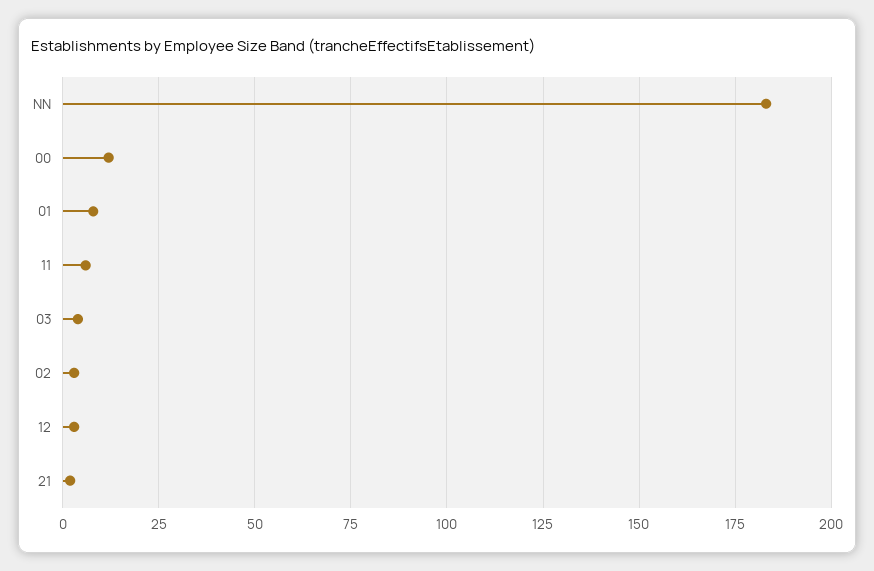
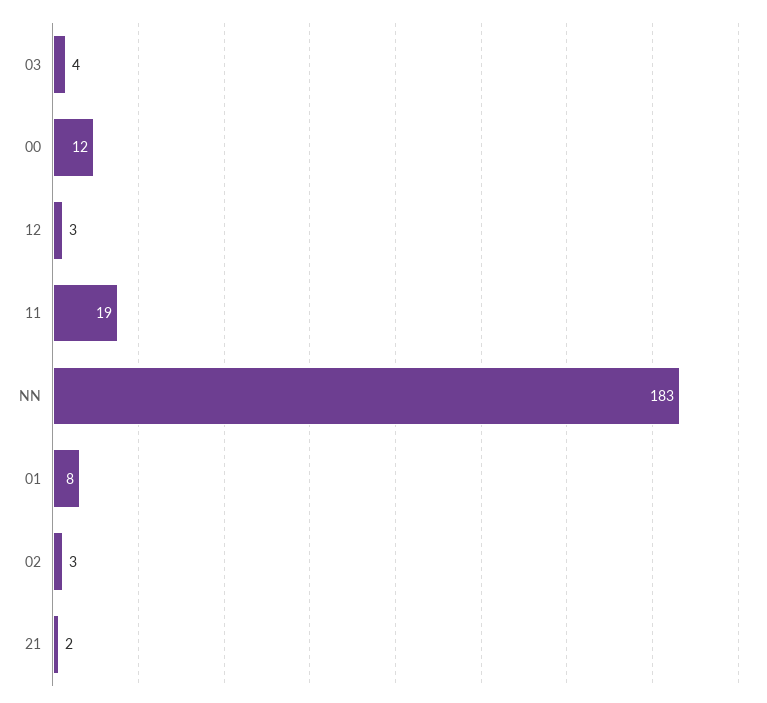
11: 5 -> 19

